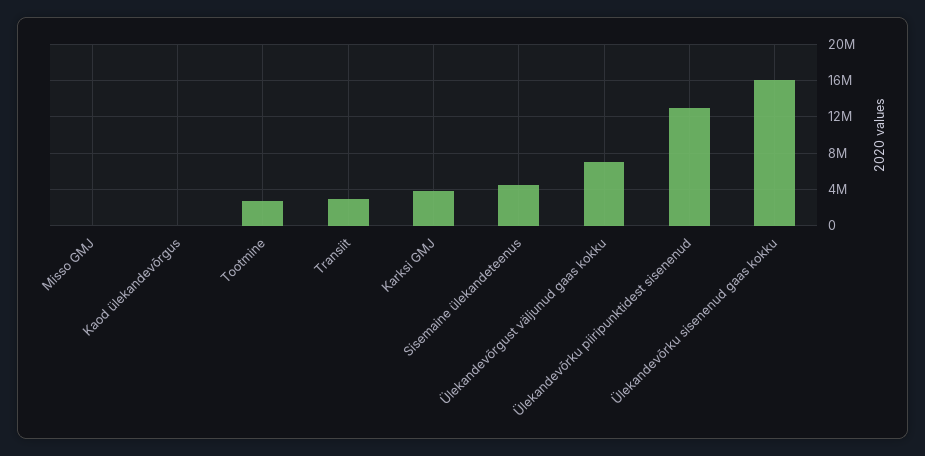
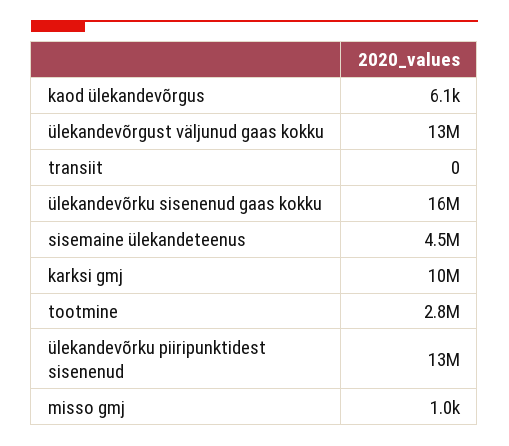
Transiit: 3000000 -> 0
Karksi GMJ: 4000000 -> 10000000
Ülekandevõrgust väljunud gaas kokku: 7000000 -> 13000000

